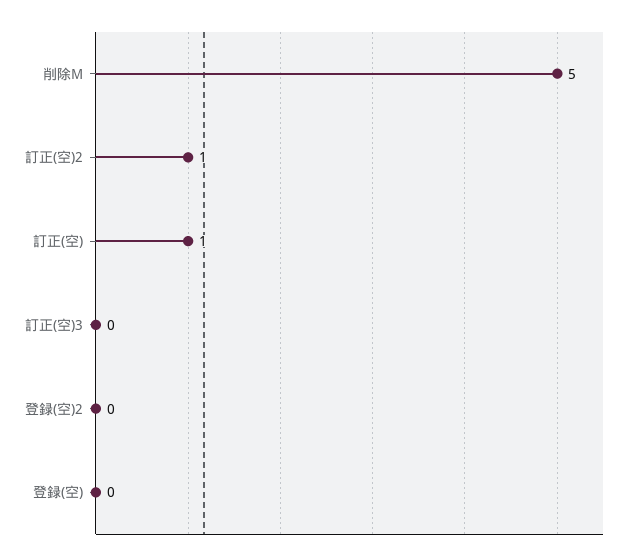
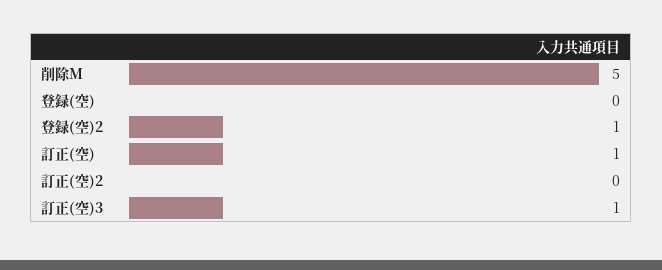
訂正(空)2: 1 -> 0
訂正(空)3: 0 -> 1
登録(空)2: 0 -> 1

